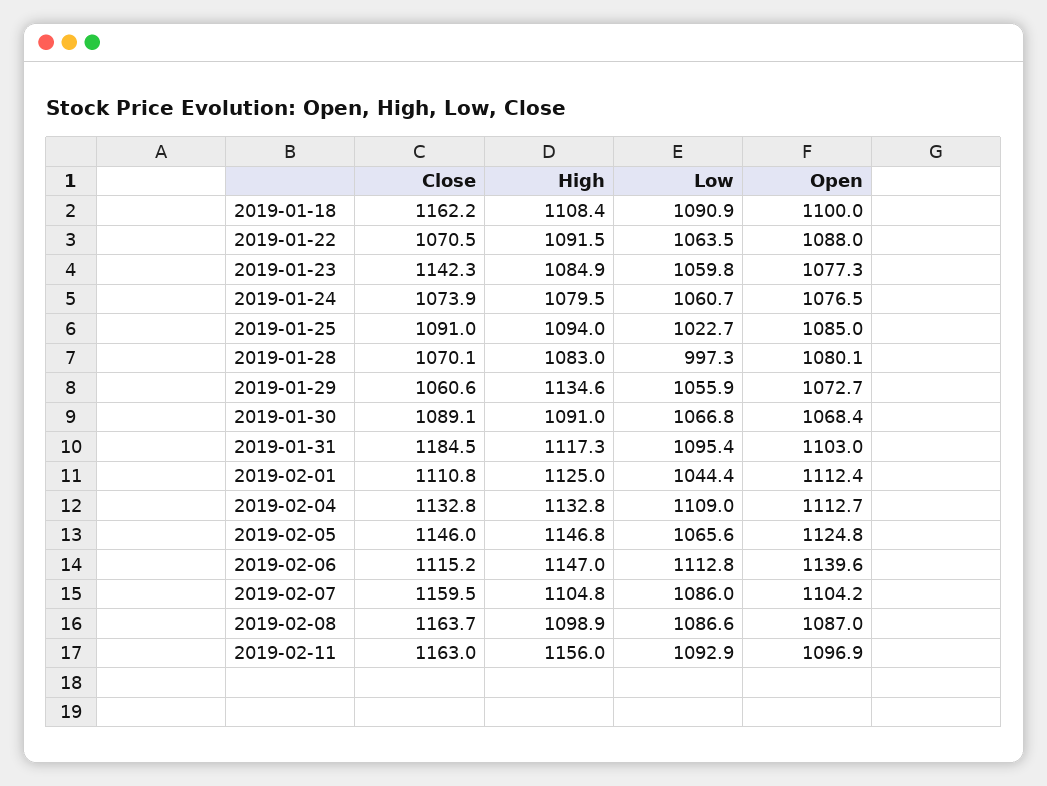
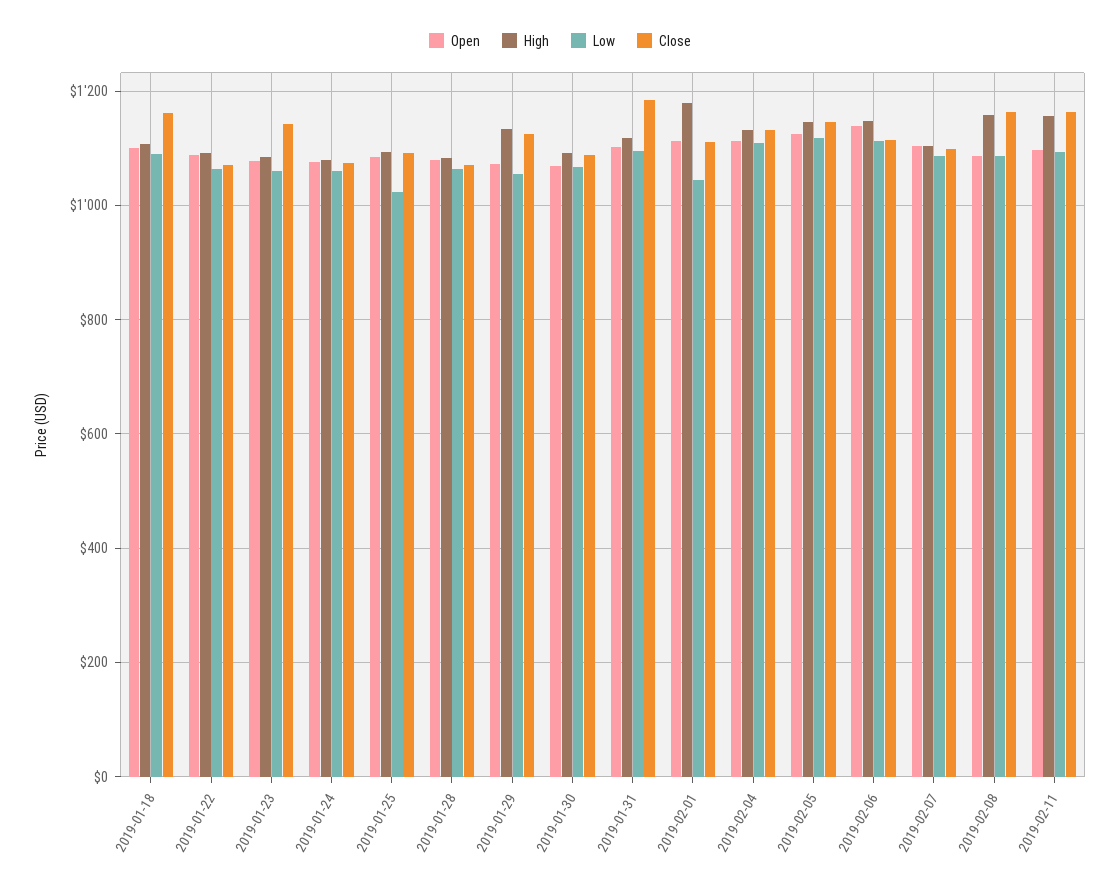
Low, 2019-01-28: 997.3 -> 1060
Close, 2019-01-29: 1060.6 -> 1120
High, 2019-02-01: 1125 -> 1180
Low, 2019-02-05: 1065.6 -> 1120
Close, 2019-02-07: 1159.5 -> 1100
High, 2019-02-08: 1098.9 -> 1160

